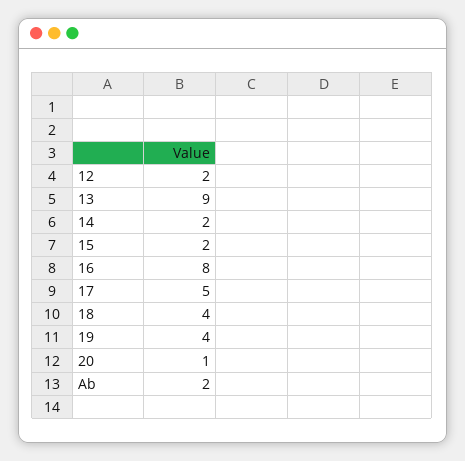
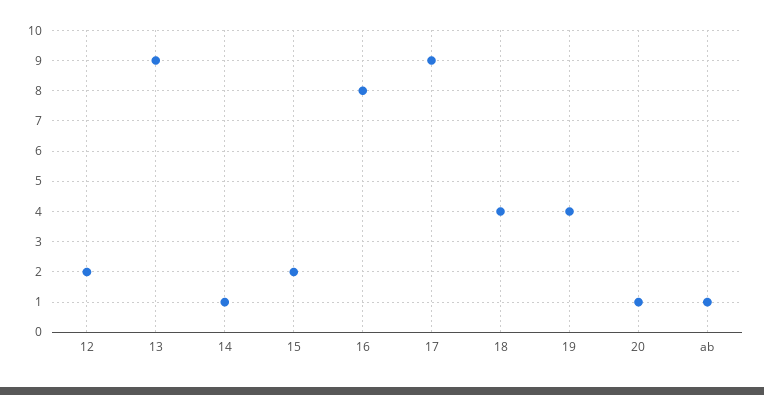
14: 2 -> 1
17: 5 -> 9
Ab: 2 -> 1

